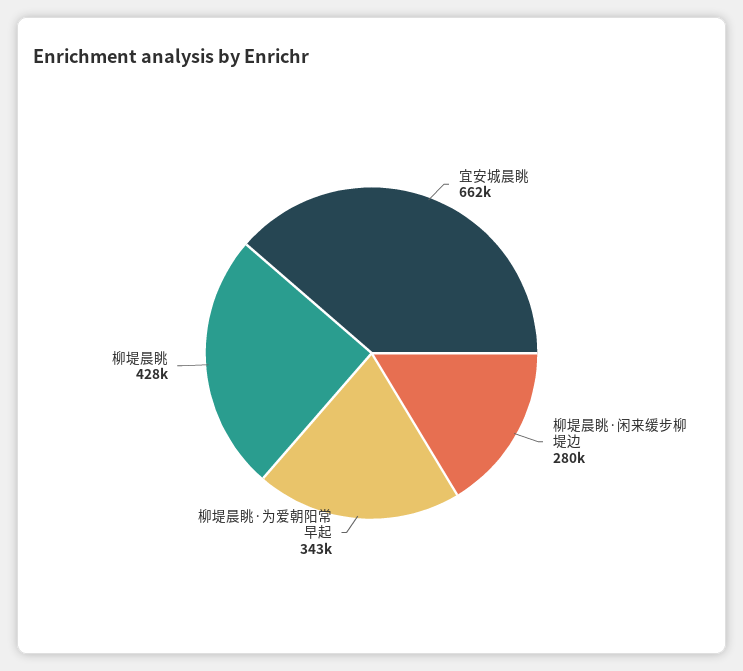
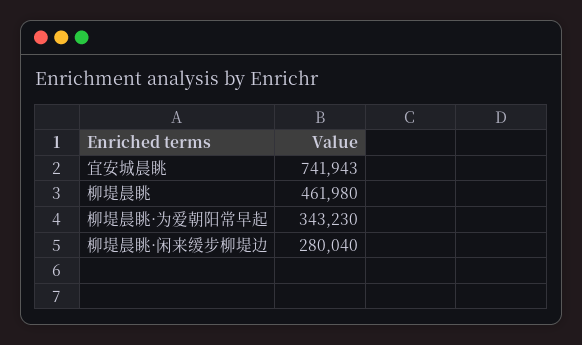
宜安城晨眺: 662000 -> 741943
柳堤晨眺: 428000 -> 461980

